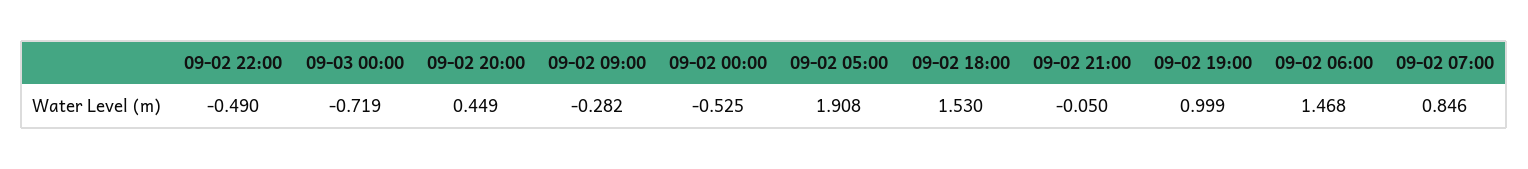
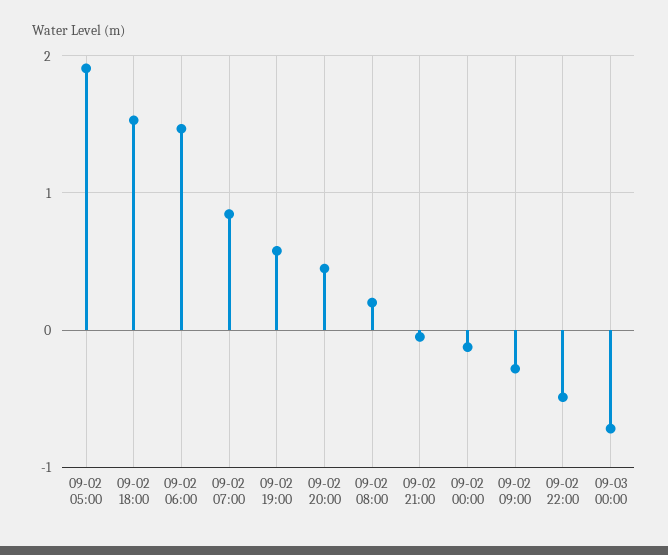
09-02 00:00: -0.525 -> -0.1
09-02 19:00: 0.999 -> 0.6
09-02 08:00: none -> 0.2

